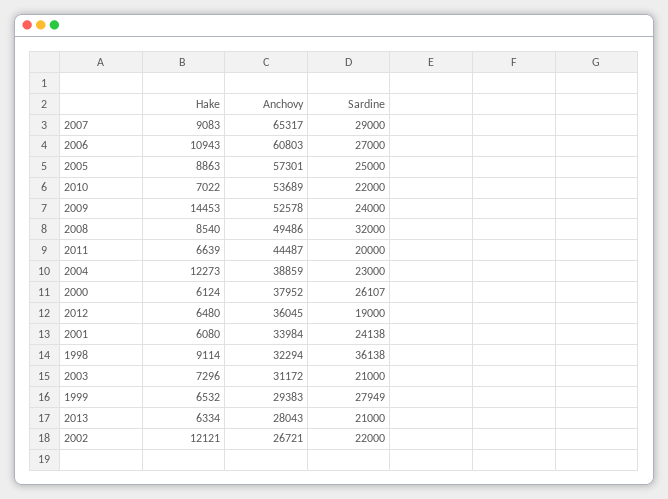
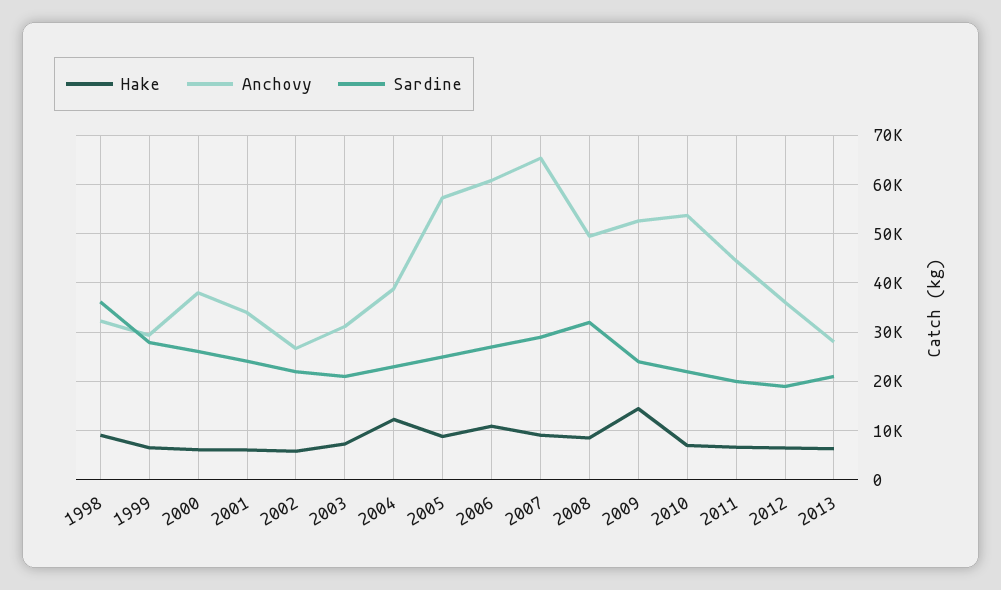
Hake, 2002: 12121 -> 6000

